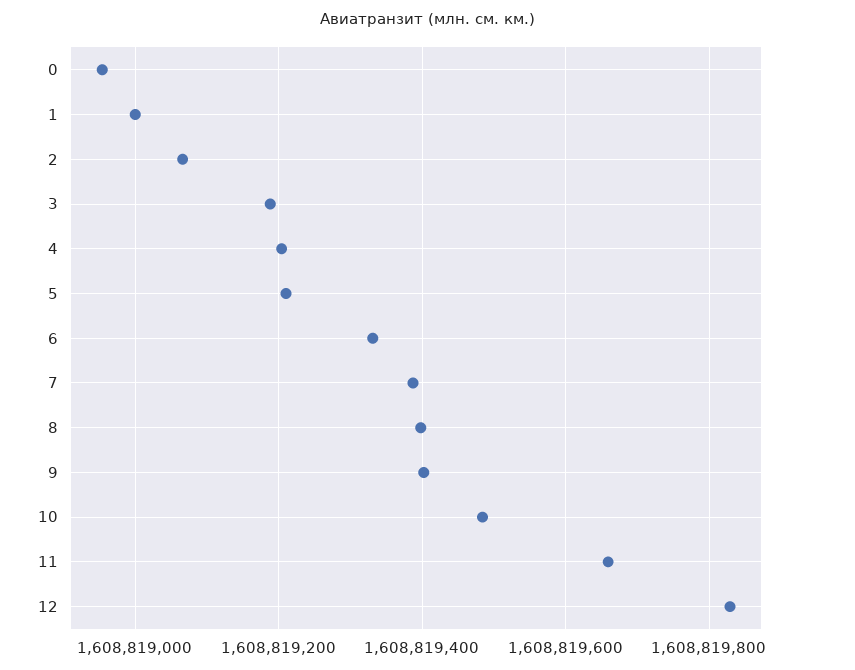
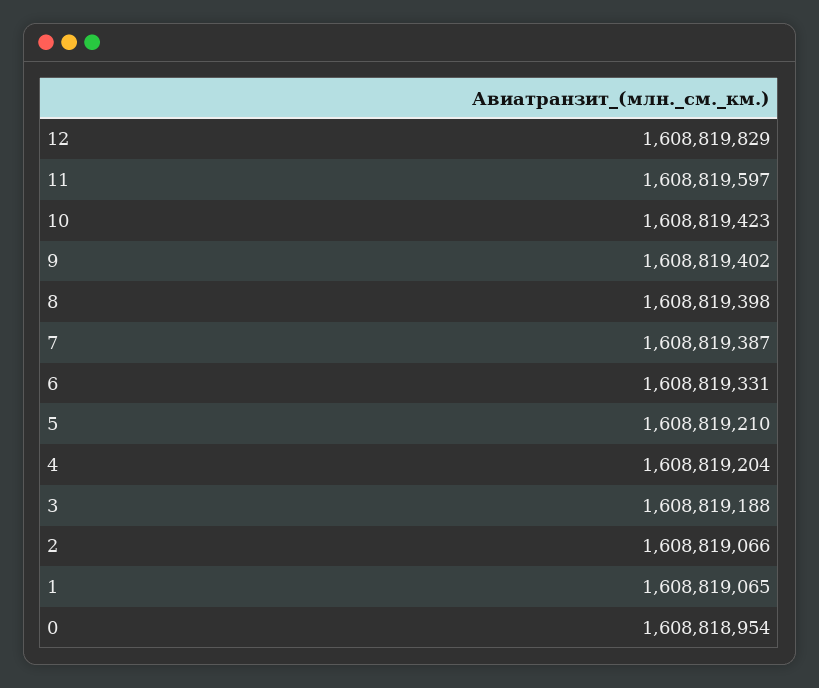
1: 1608819000 -> 1608819065
10: 1608819480 -> 1608819423
11: 1608819660 -> 1608819597

